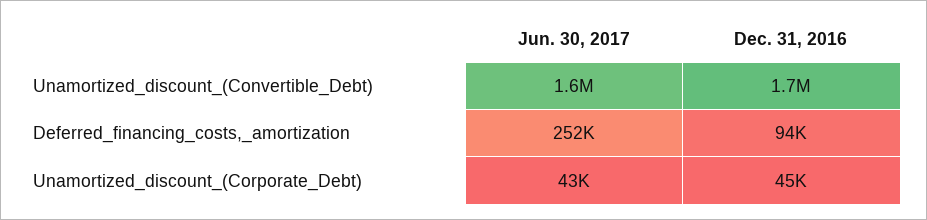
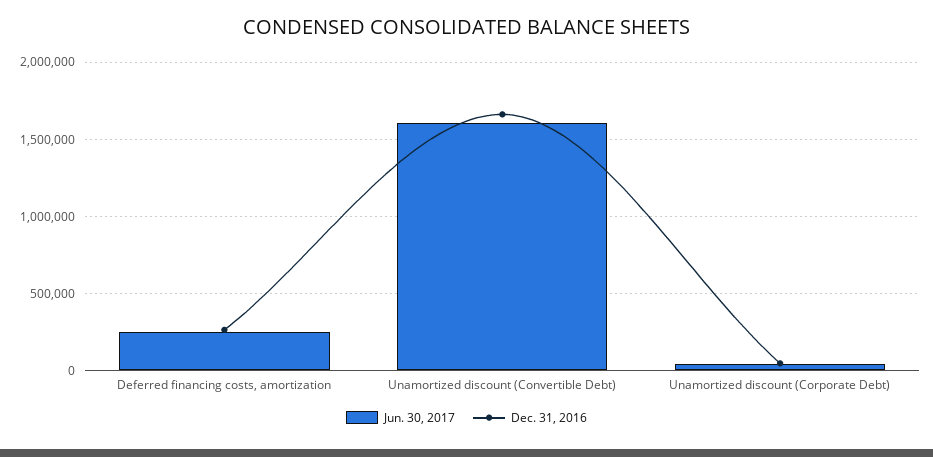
Dec. 31, 2016, Deferred_financing_costs,_amortization: 94000 -> 250000

